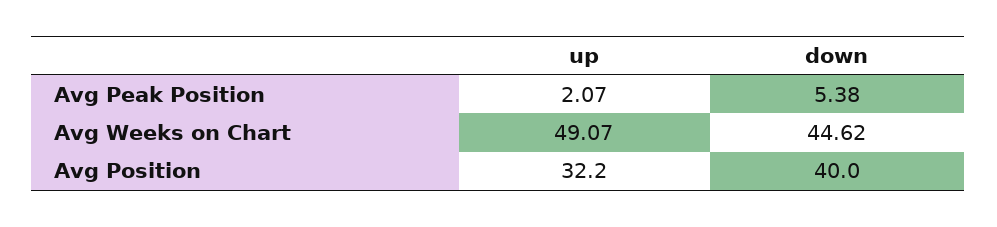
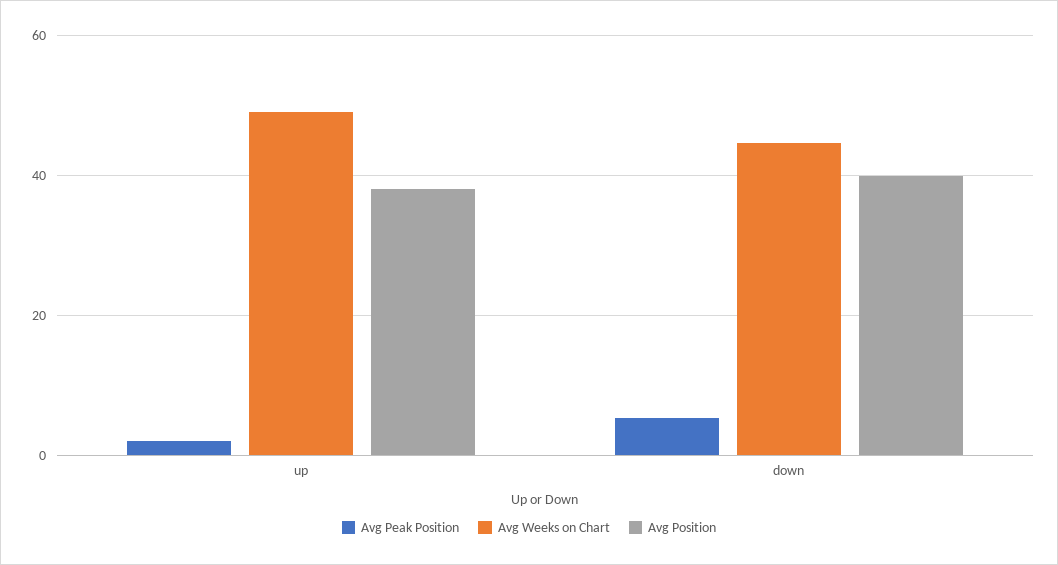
Avg Position, up: 32.2 -> 38

